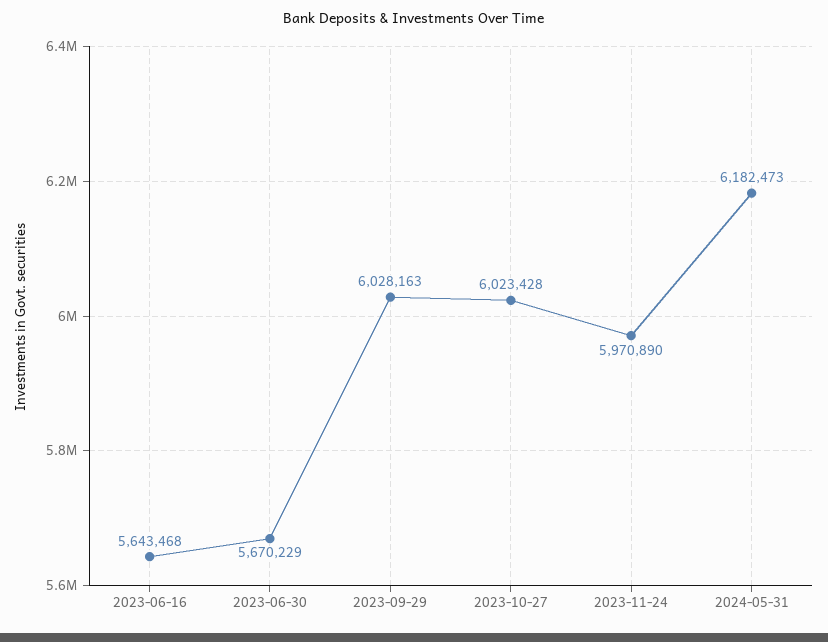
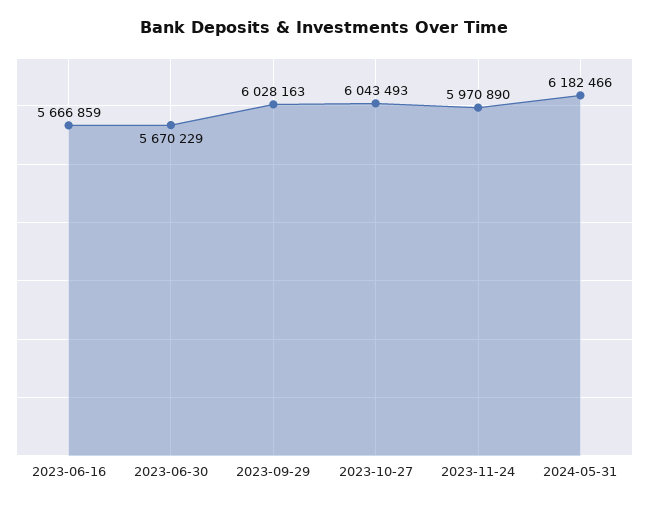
2023-06-16: 5643468 -> 5666859
2023-10-27: 6023428 -> 6043493
2024-05-31: 6182473 -> 6182466

